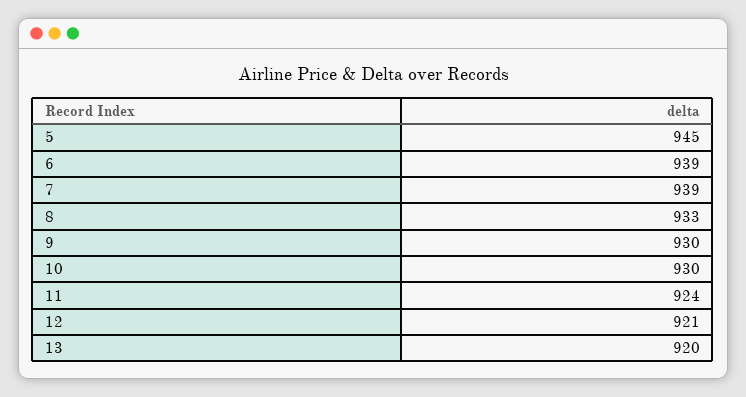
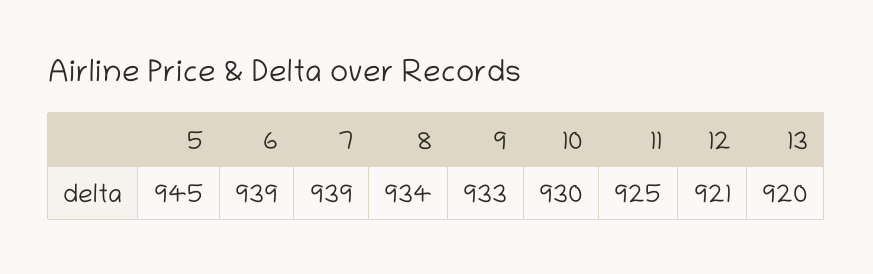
8: 933 -> 934
9: 930 -> 933
11: 924 -> 925

